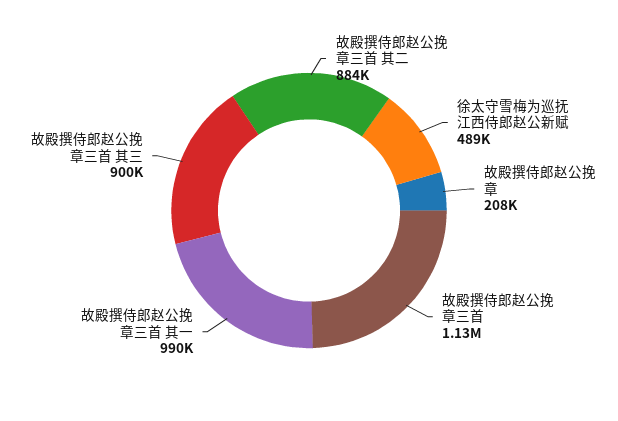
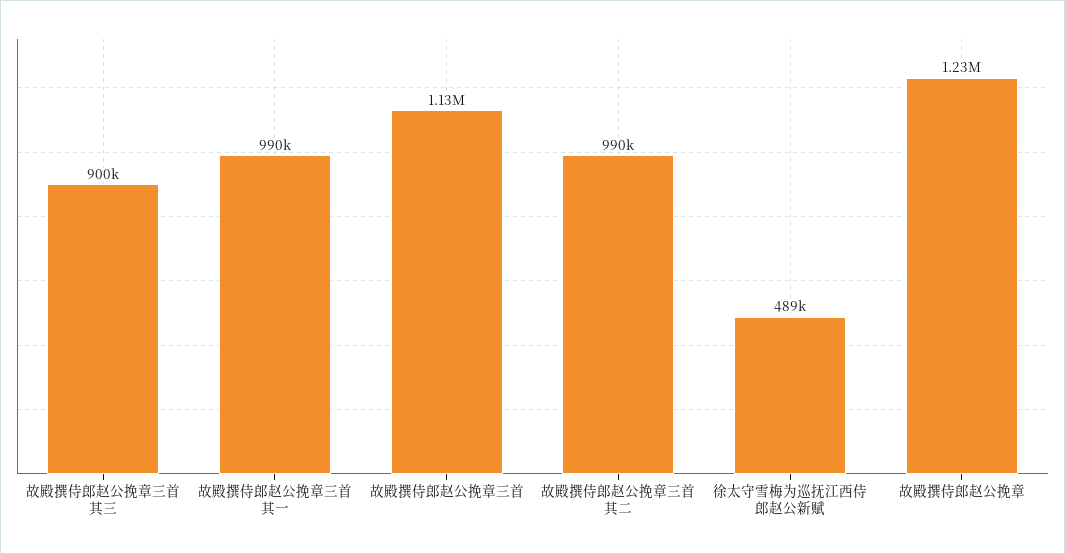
故殿撰侍郎赵公挽章三首 其二: 884000 -> 990000
故殿撰侍郎赵公挽章: 208000 -> 1230000

